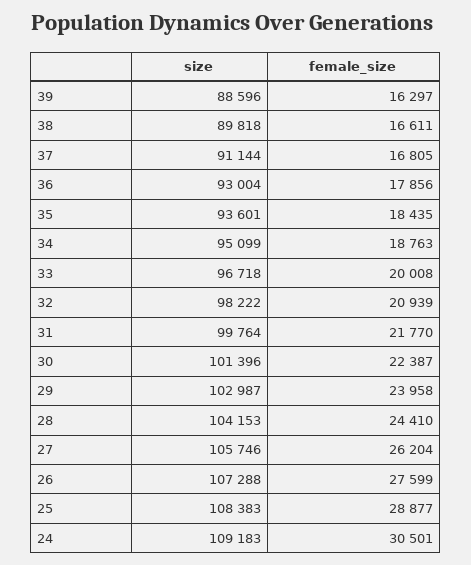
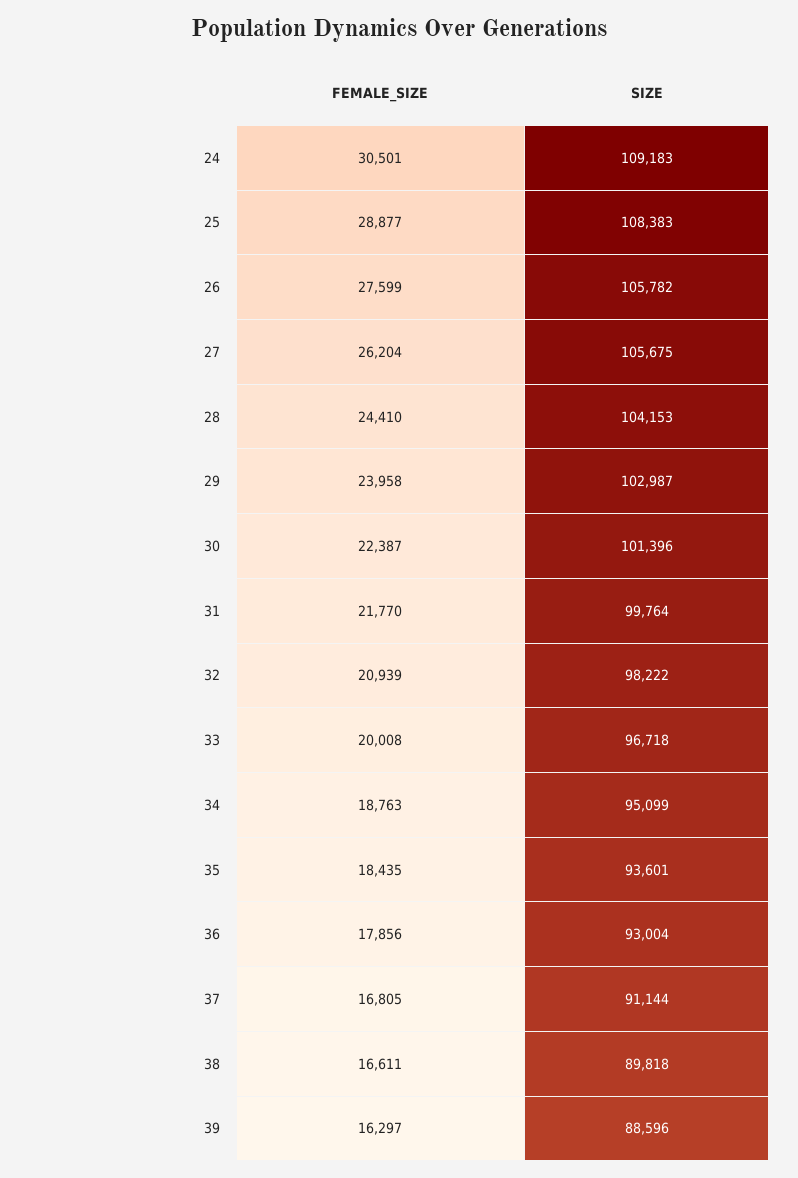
size, 27: 105746 -> 105675
size, 26: 107288 -> 105782

